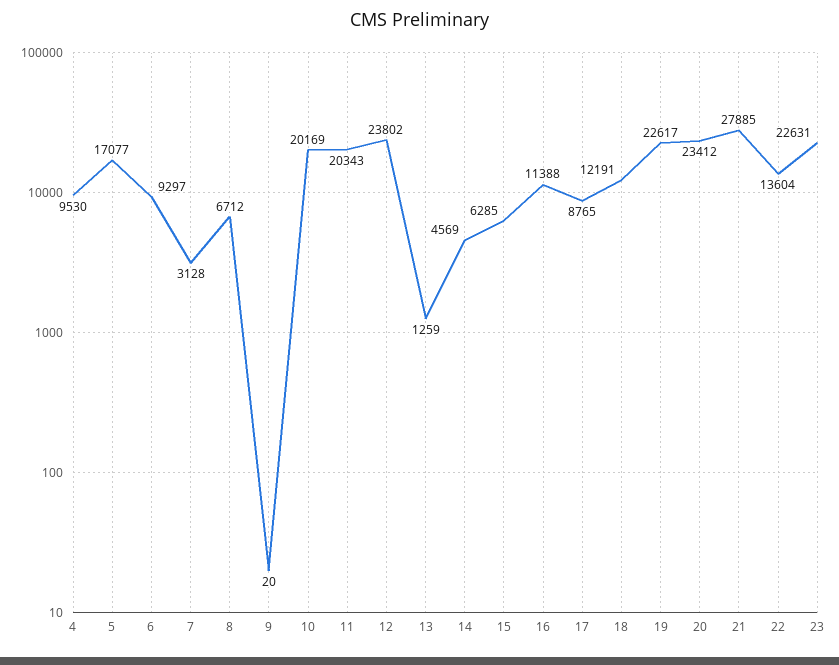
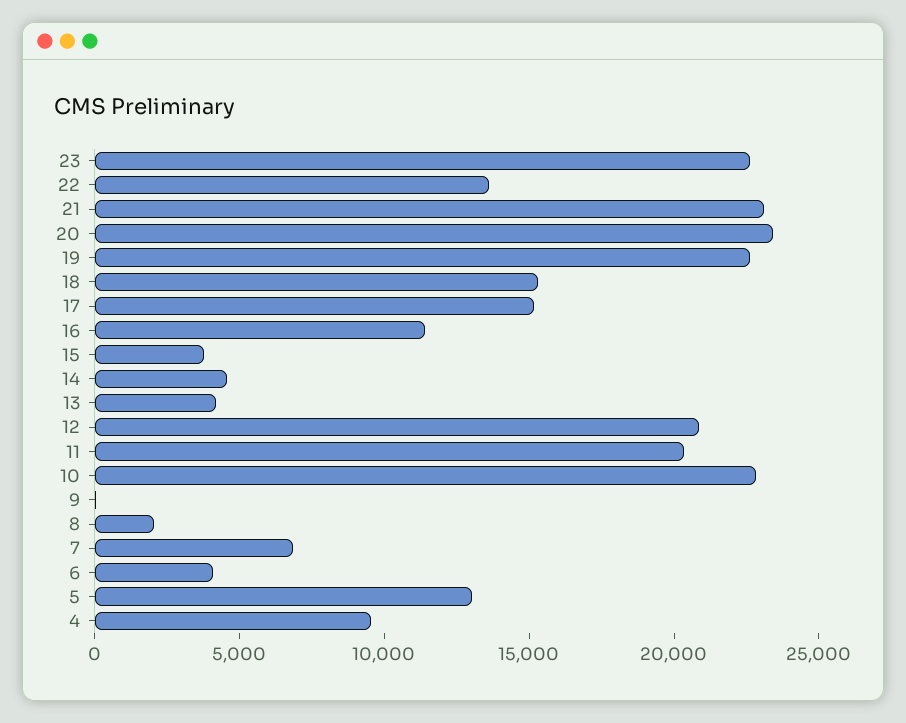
5: 17077 -> 13000
6: 9297 -> 4000
7: 3128 -> 7000
8: 6712 -> 2000
10: 20169 -> 23000
12: 23802 -> 21000
13: 1259 -> 4000
15: 6285 -> 4000
17: 8765 -> 15000
18: 12191 -> 15000
21: 27885 -> 23000

